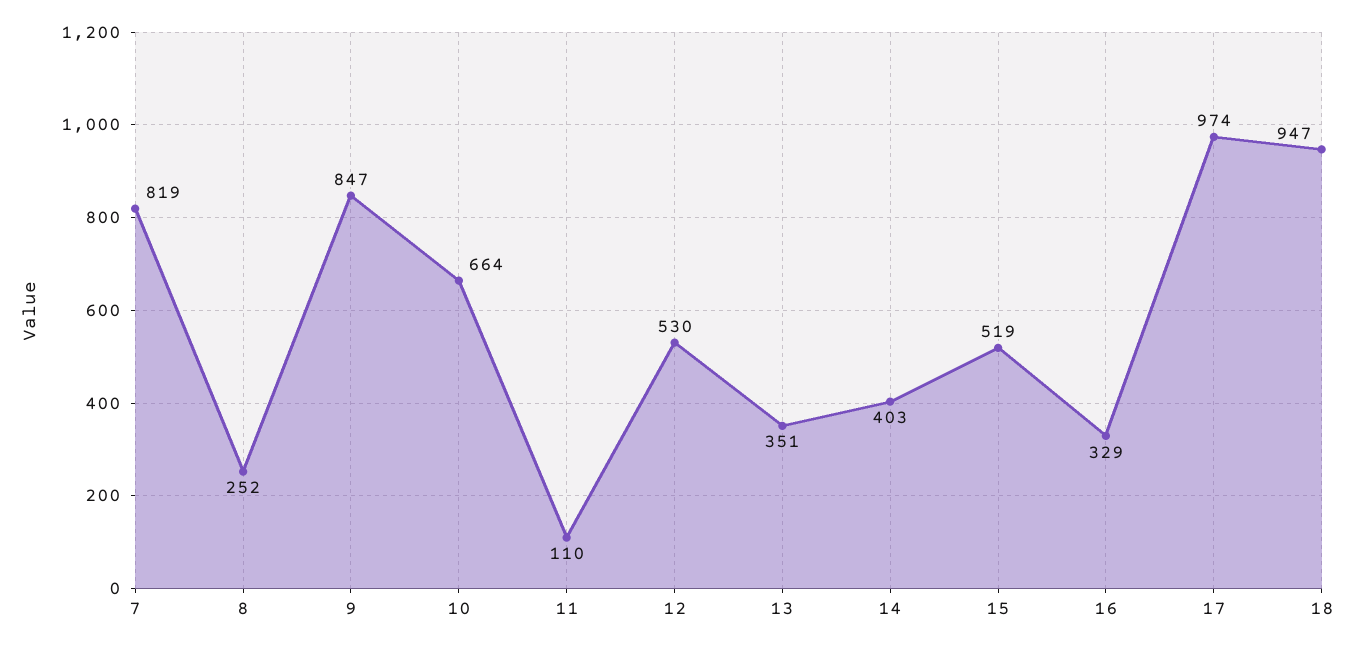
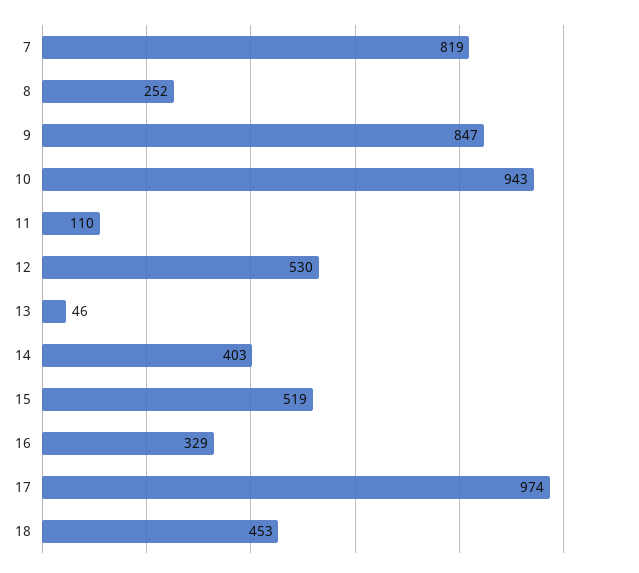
10: 664 -> 943
13: 351 -> 46
18: 947 -> 453

